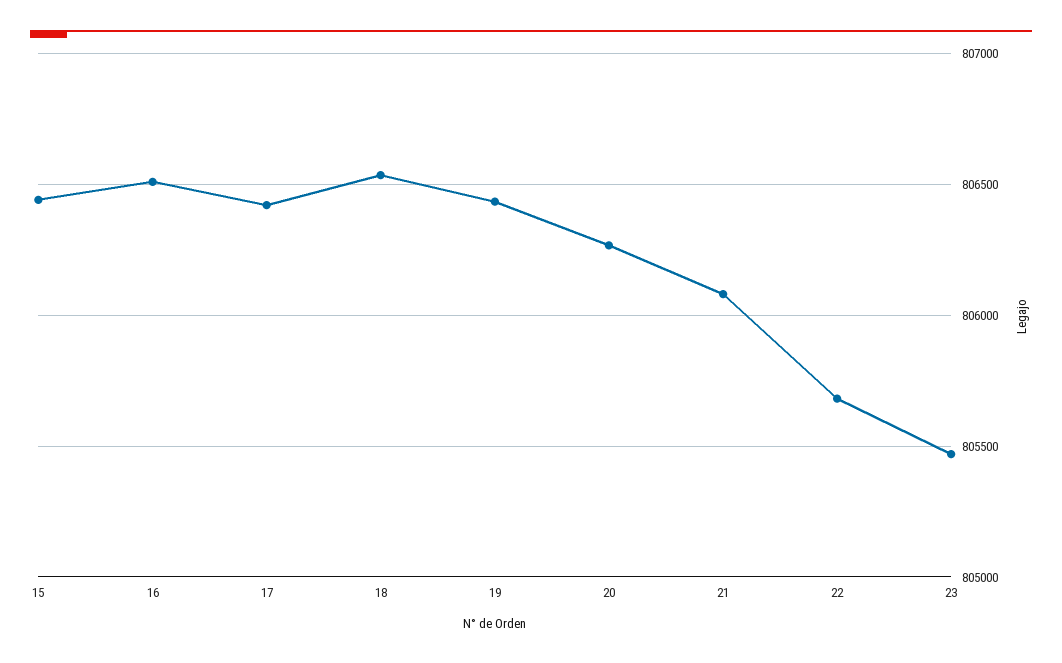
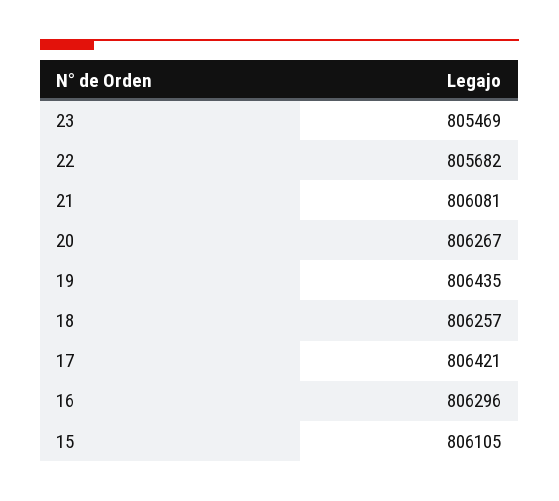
15: 806450 -> 806105
16: 806500 -> 806296
18: 806550 -> 806257

